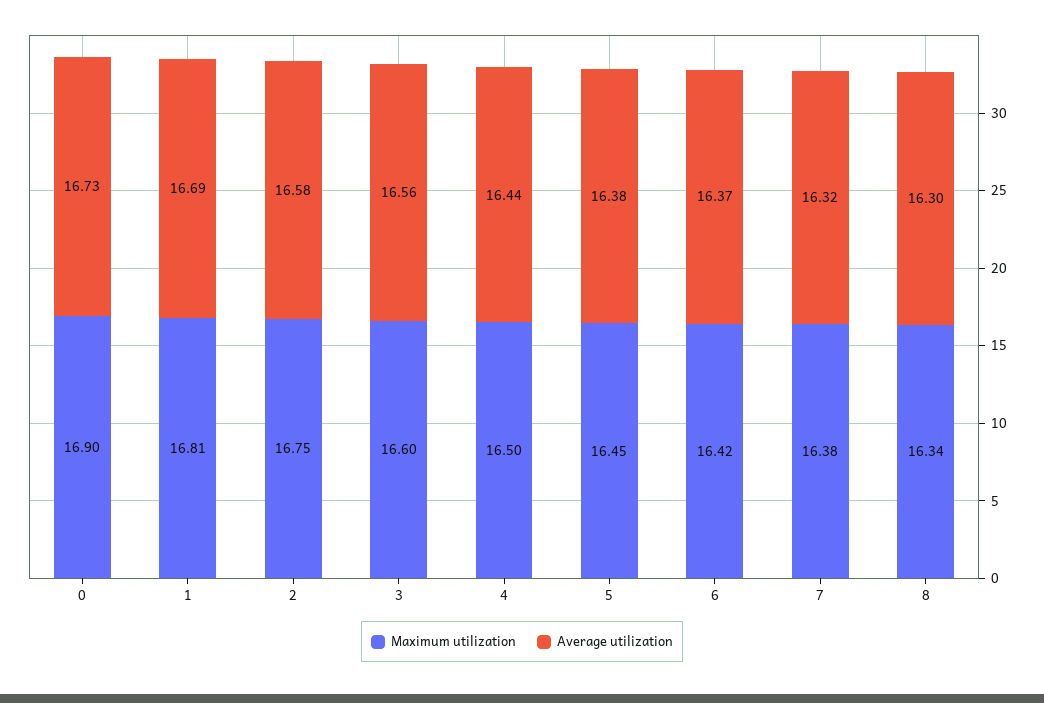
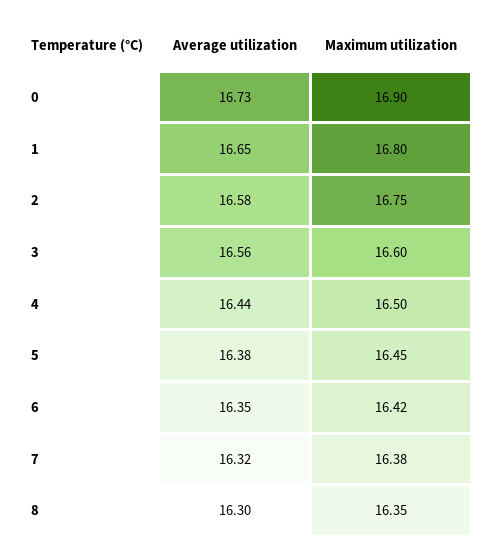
Maximum utilization, 1: 16.81 -> 16.8
Average utilization, 1: 16.69 -> 16.65
Average utilization, 6: 16.37 -> 16.35
Maximum utilization, 8: 16.34 -> 16.35

